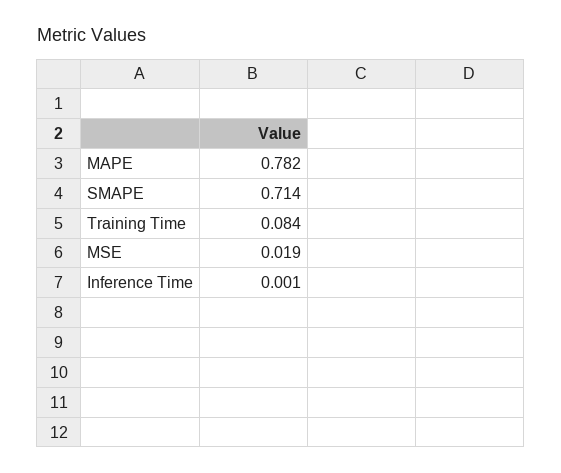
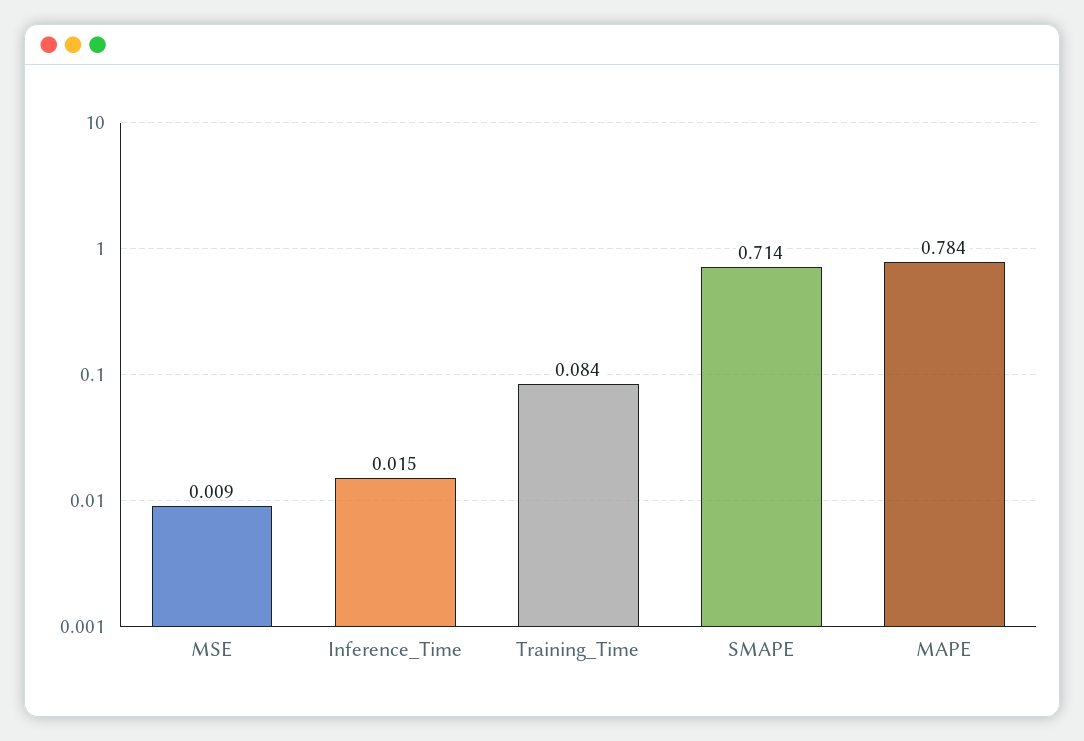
MAPE: 0.782 -> 0.784
MSE: 0.019 -> 0.009
Inference Time: 0.001 -> 0.015

